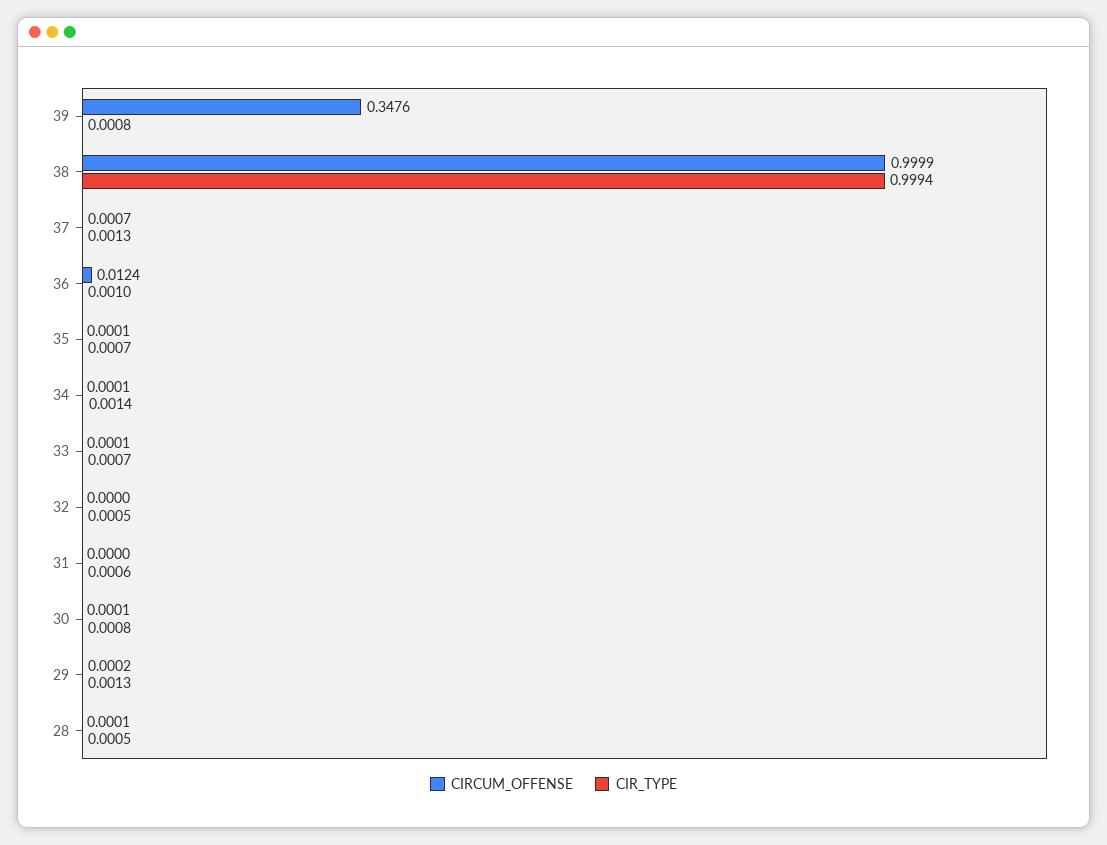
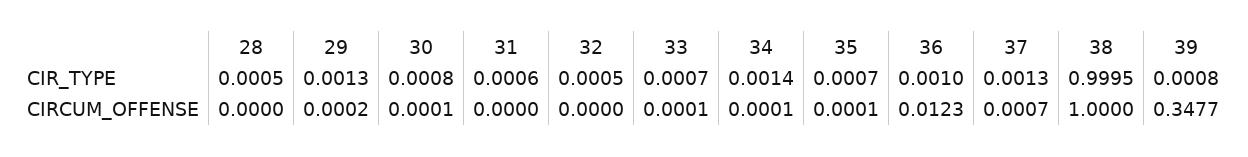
CIRCUM_OFFENSE, 39: 0.3476 -> 0.3477
CIRCUM_OFFENSE, 38: 0.9999 -> 1
CIR_TYPE, 38: 0.9994 -> 0.9995
CIRCUM_OFFENSE, 36: 0.0124 -> 0.0123
CIRCUM_OFFENSE, 28: 0.0001 -> 0

